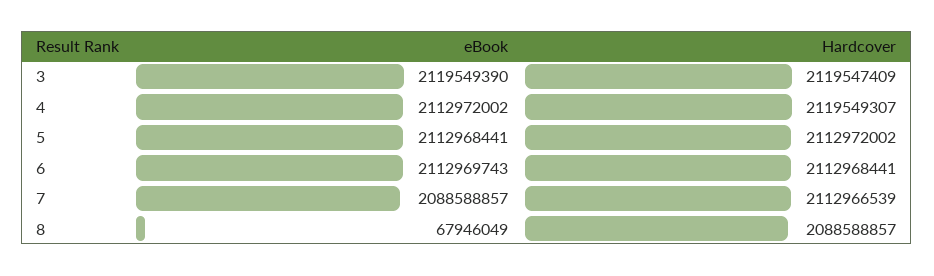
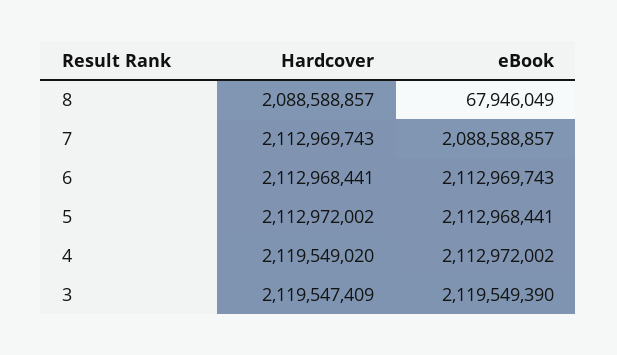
Hardcover, 4: 2119549307 -> 2119549020
Hardcover, 7: 2112966539 -> 2112969743

